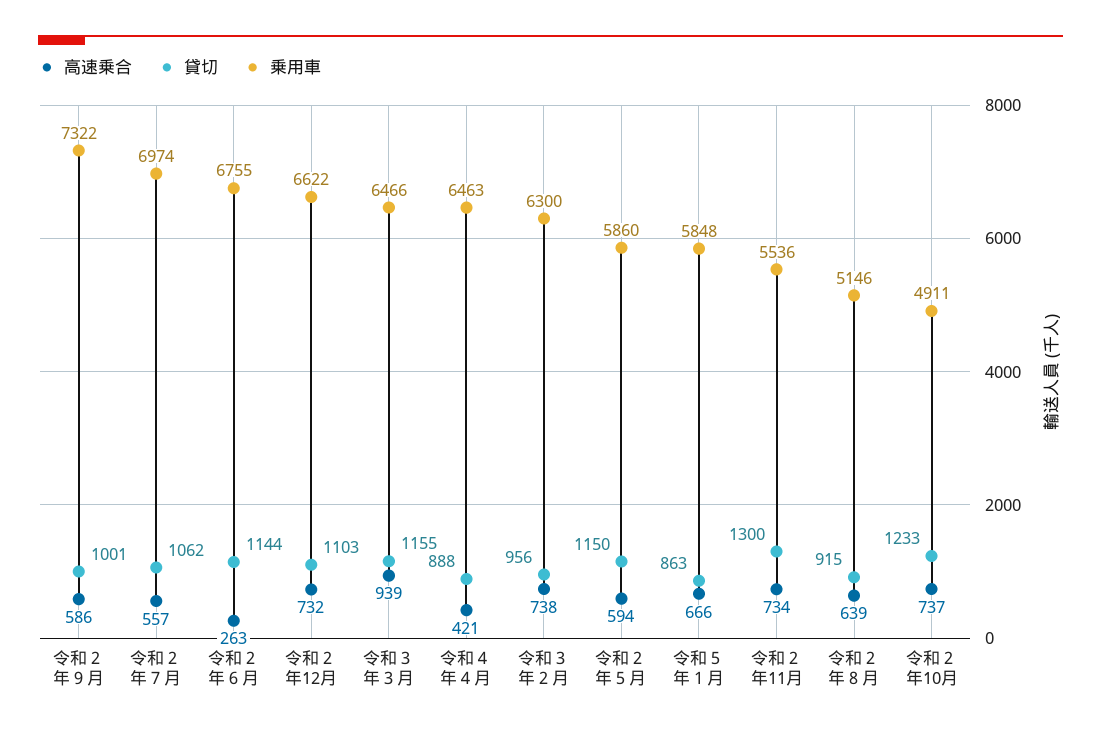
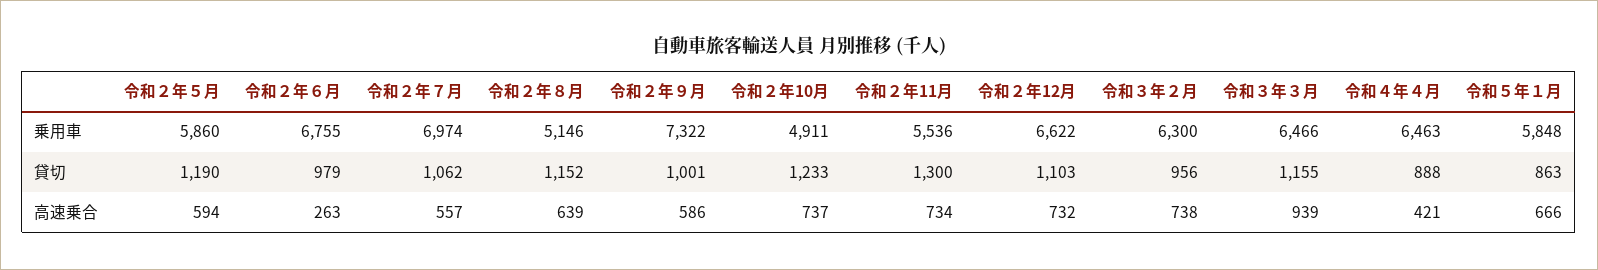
貸切, 令和２年６月: 1144 -> 979
貸切, 令和２年５月: 1150 -> 1190
貸切, 令和２年８月: 915 -> 1152

